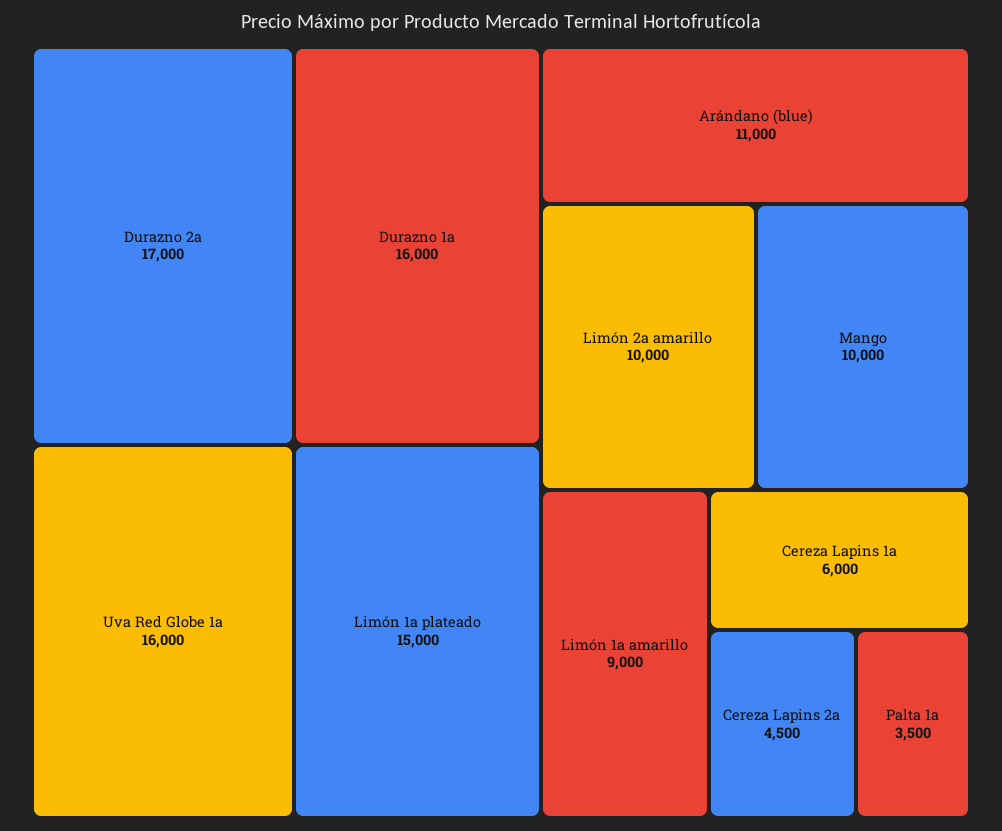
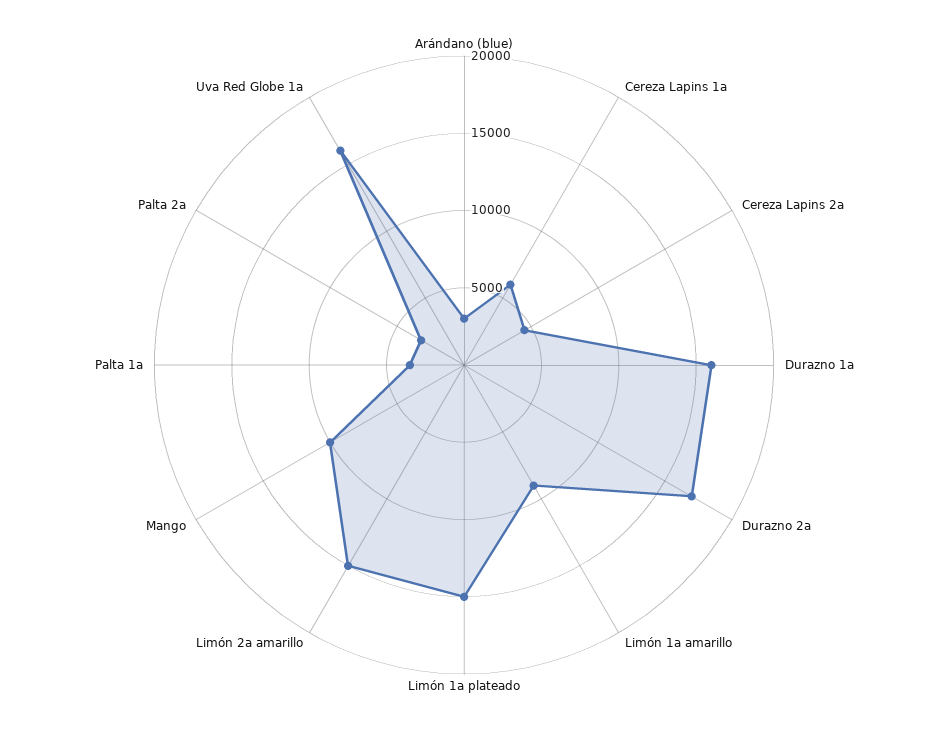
Arándano (blue): 11000 -> 3000
Limón 2a amarillo: 10000 -> 15000
Palta 2a: none -> 3000

